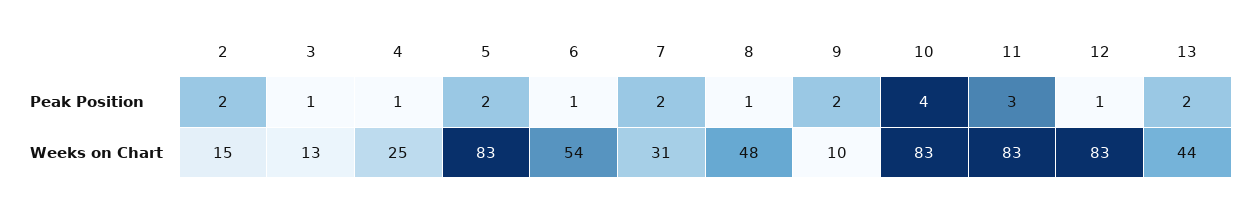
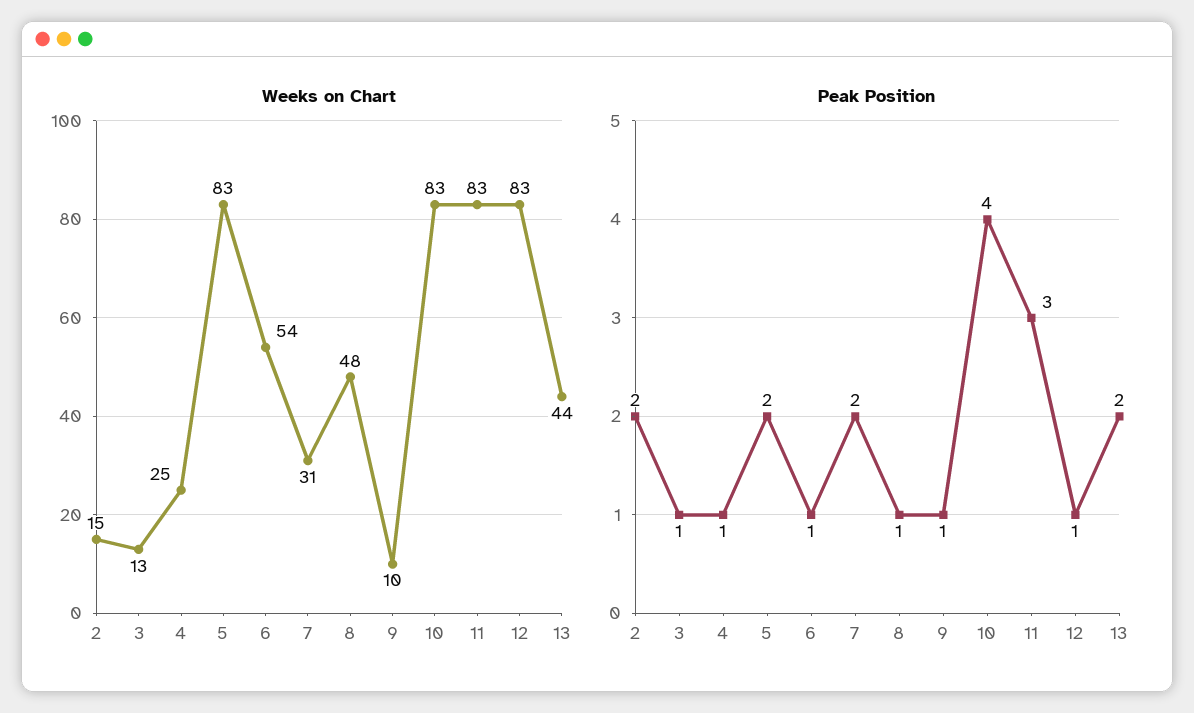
Peak Position, 9: 2 -> 1

